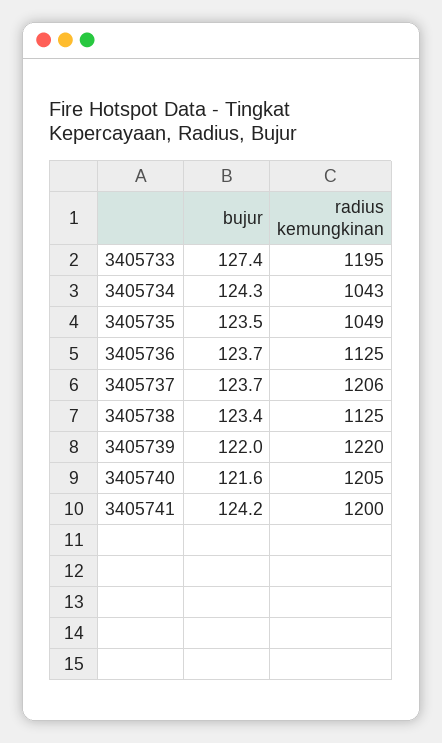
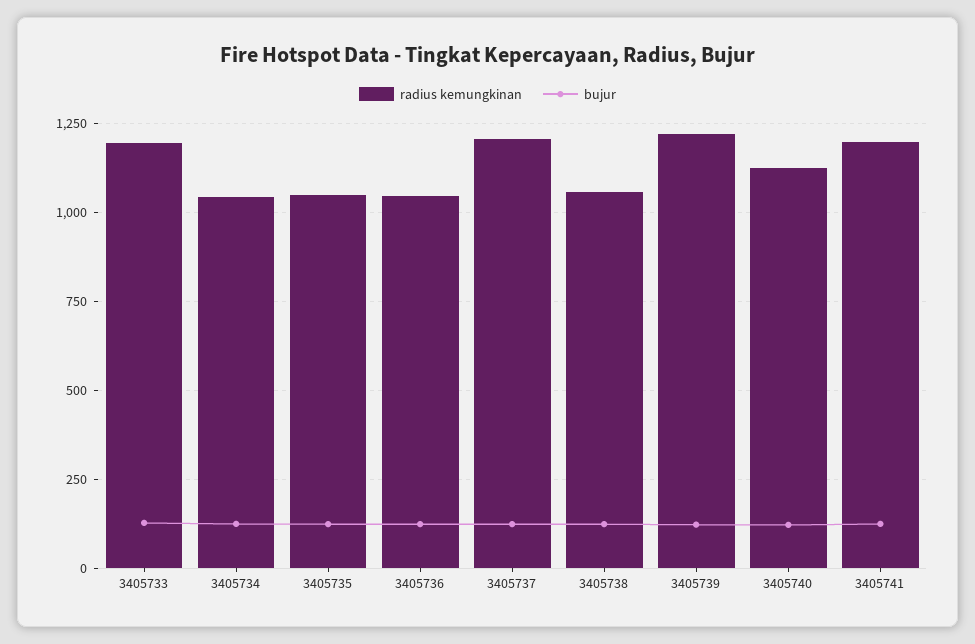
radius kemungkinan, 3405736: 1125 -> 1050
radius kemungkinan, 3405738: 1125 -> 1050
radius kemungkinan, 3405740: 1205 -> 1125

